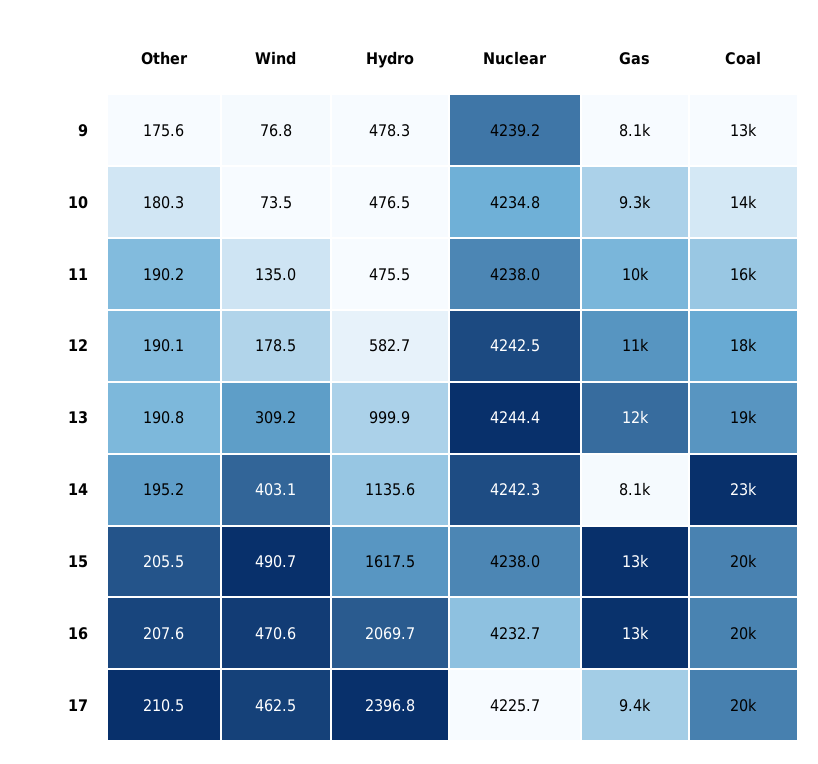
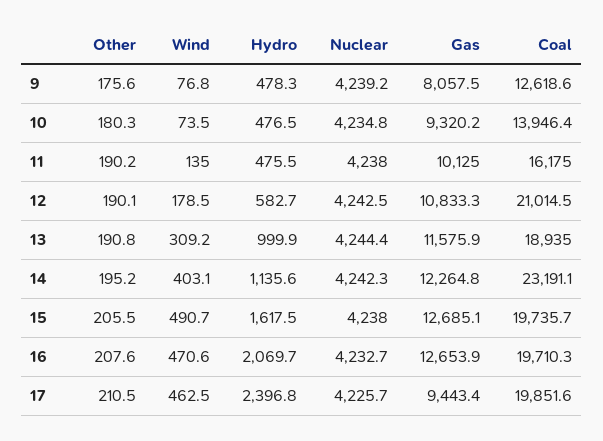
Coal, 12: 18000 -> 21014.5
Gas, 14: 8100 -> 12264.8

